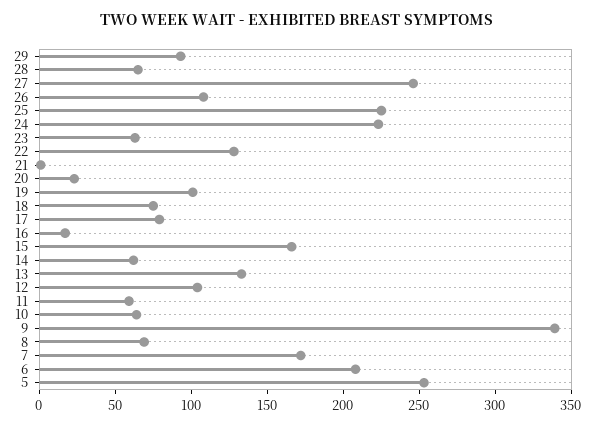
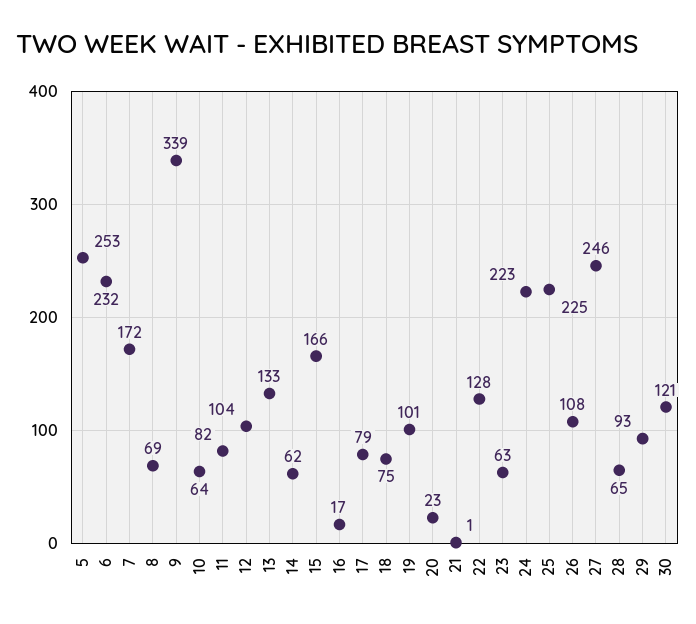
11: 60 -> 82
6: 210 -> 232
30: none -> 121

